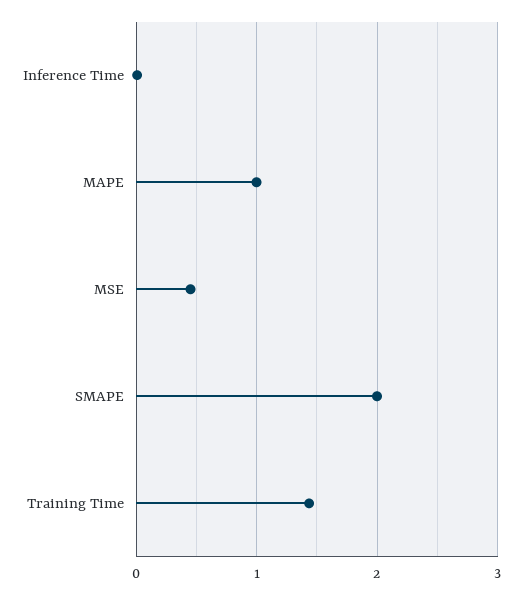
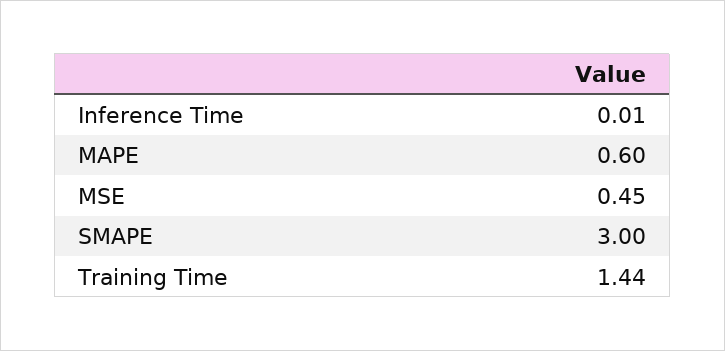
MAPE: 1 -> 0.6
SMAPE: 2 -> 3

